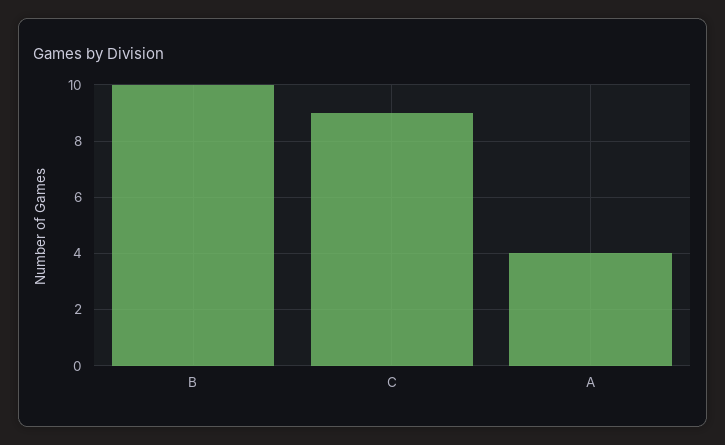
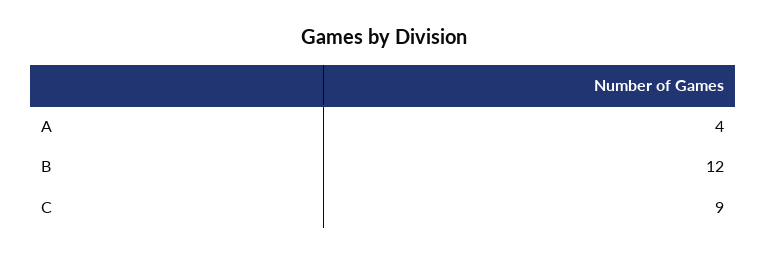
B: 10 -> 12

